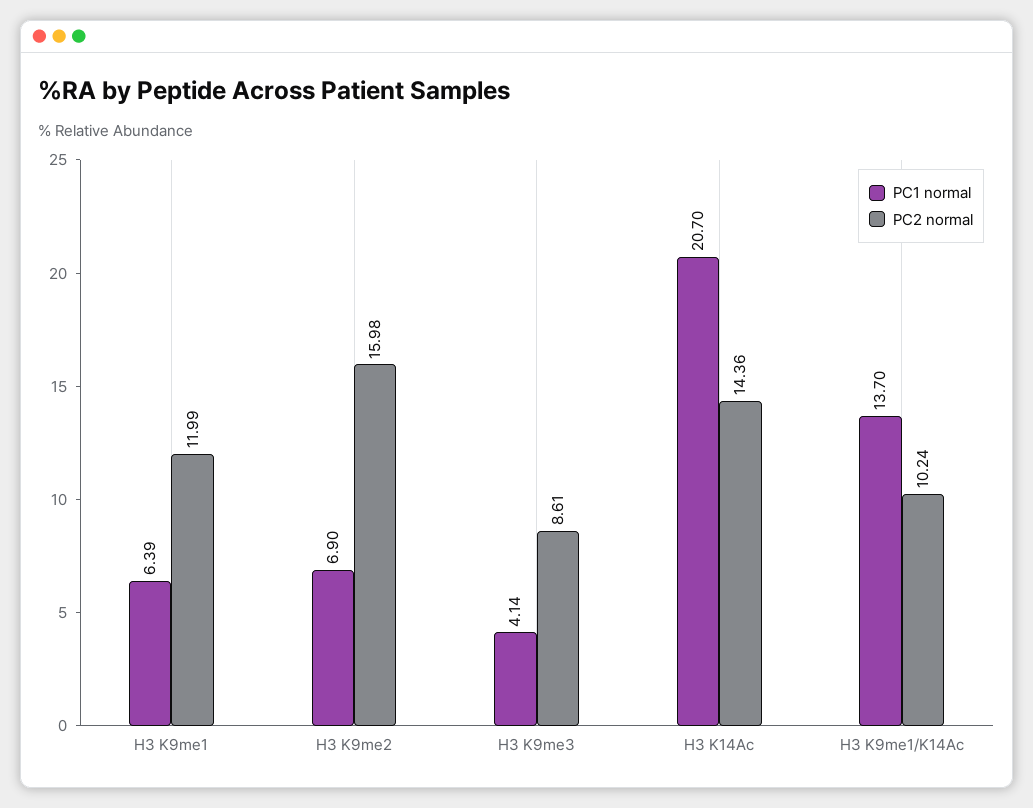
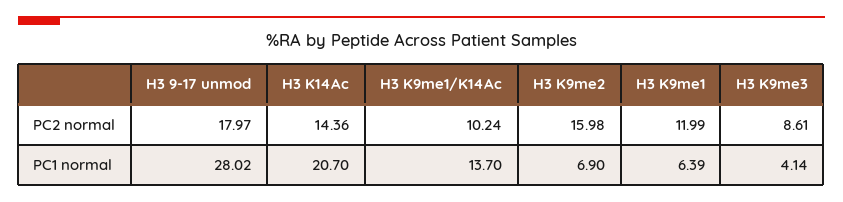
PC2 normal, H3 9-17 unmod: none -> 17.97
PC1 normal, H3 9-17 unmod: none -> 28.02

